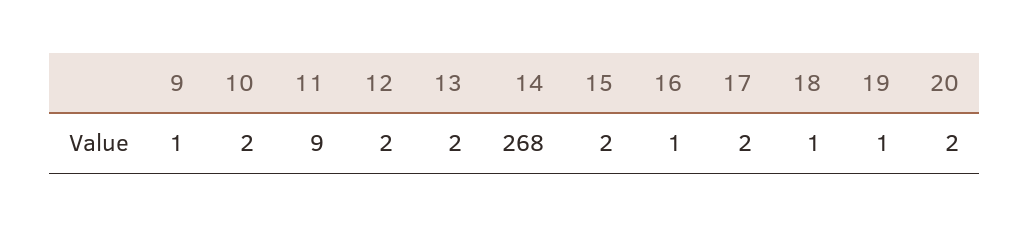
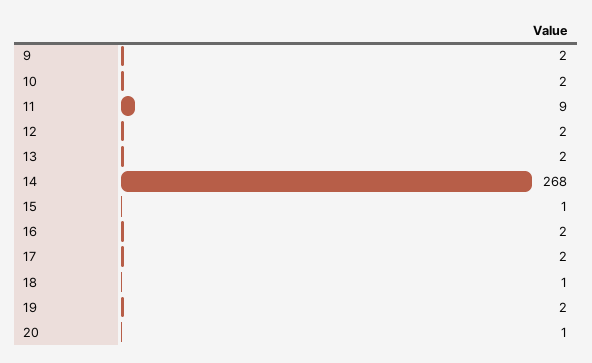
9: 1 -> 2
15: 2 -> 1
16: 1 -> 2
19: 1 -> 2
20: 2 -> 1

